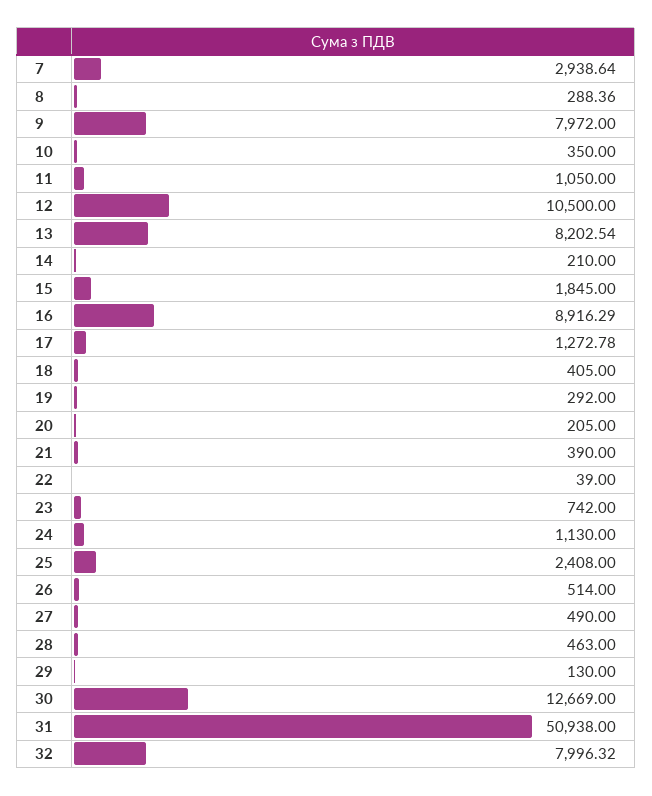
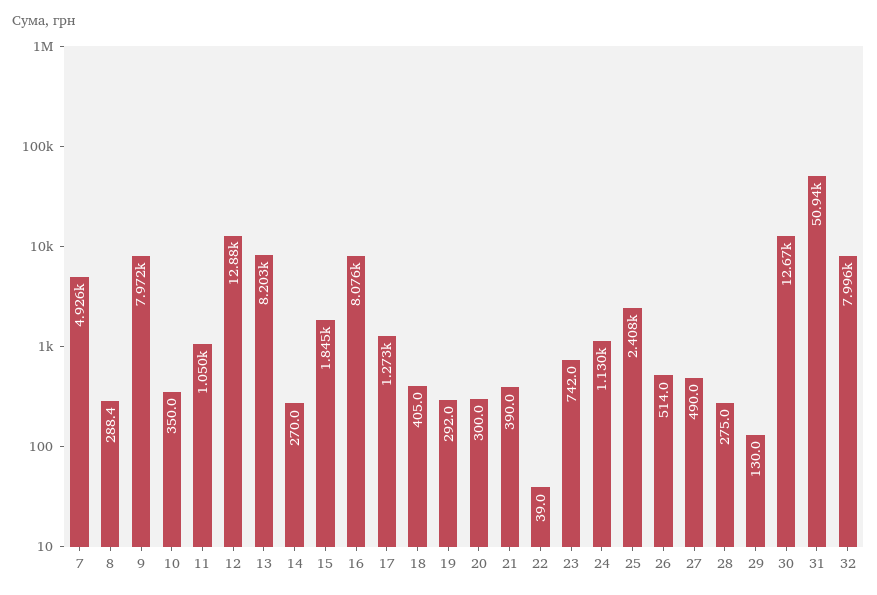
7: 2938.64 -> 4926
12: 10500 -> 12880
14: 210 -> 270
16: 8916.29 -> 8076
20: 205 -> 300
28: 463 -> 275

